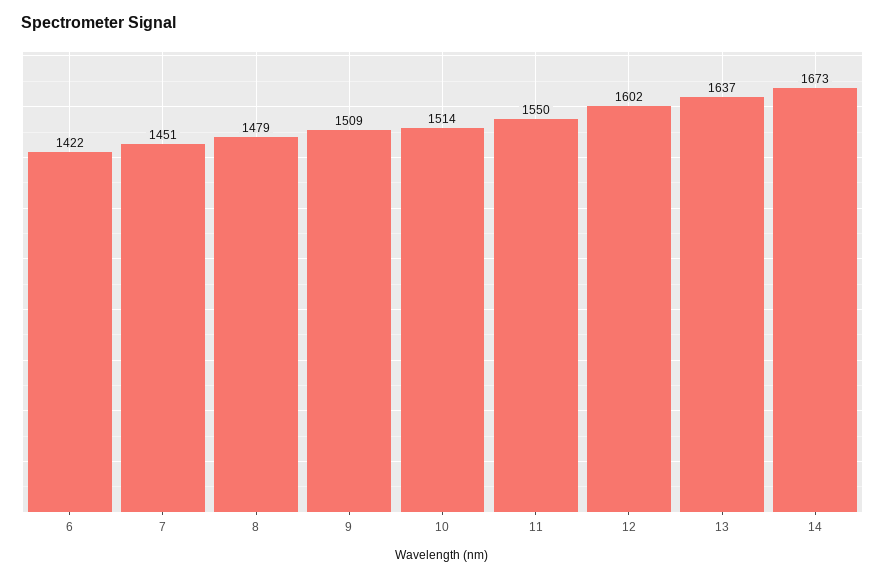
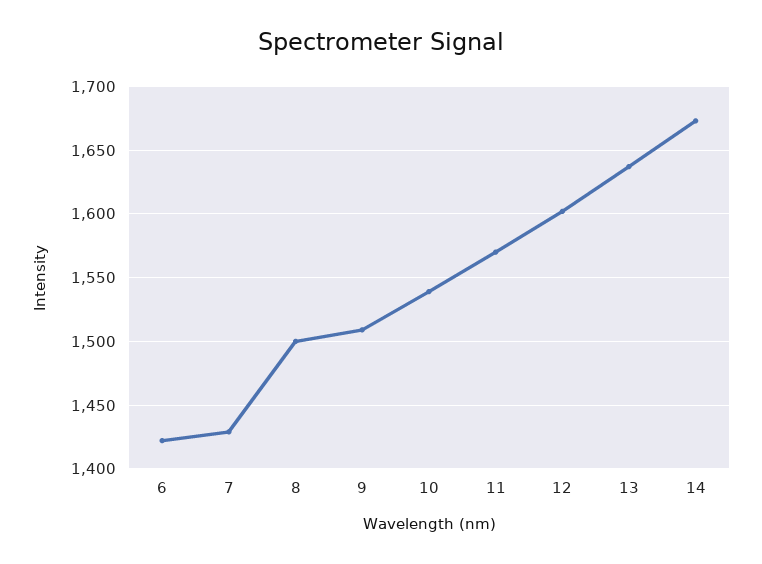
7: 1451 -> 1430
8: 1479 -> 1500
10: 1514 -> 1540
11: 1550 -> 1570

